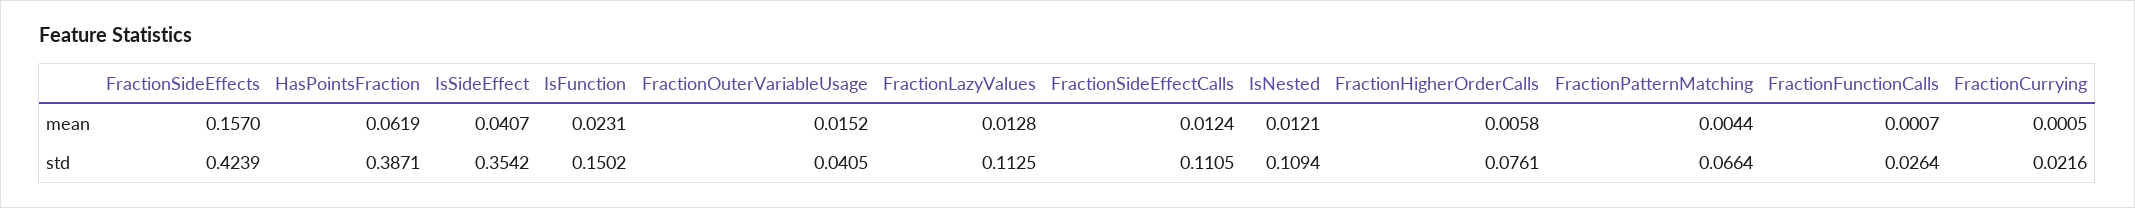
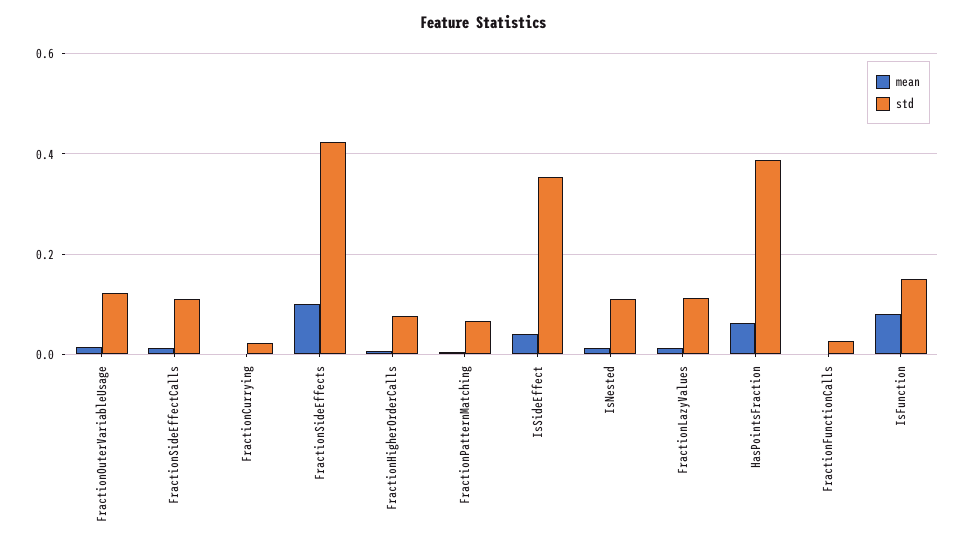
mean, FractionSideEffects: 0.157 -> 0.1
mean, IsFunction: 0.0231 -> 0.08
std, FractionOuterVariableUsage: 0.0405 -> 0.12

